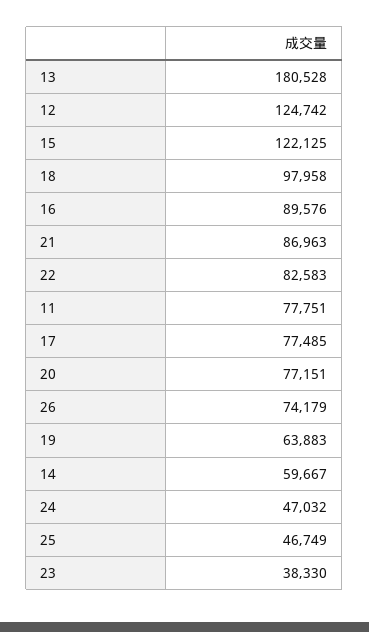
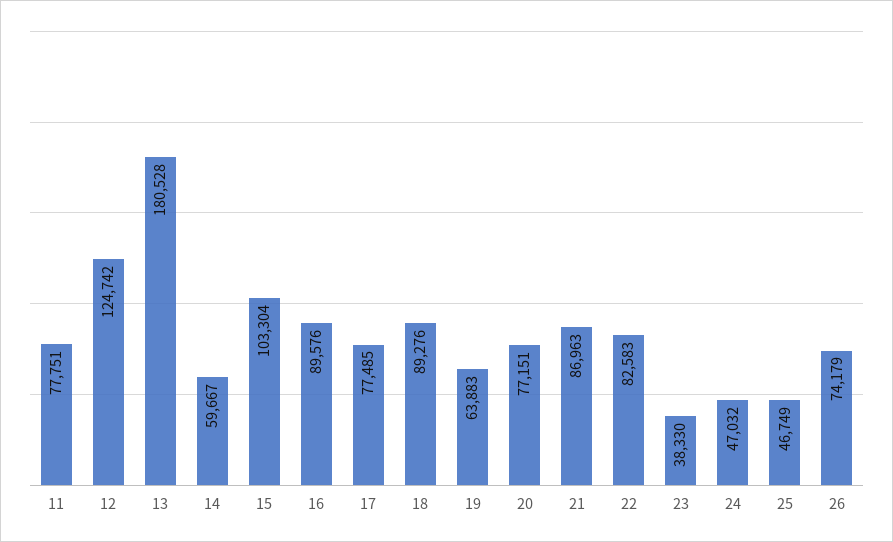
15: 122125 -> 103304
18: 97958 -> 89276

